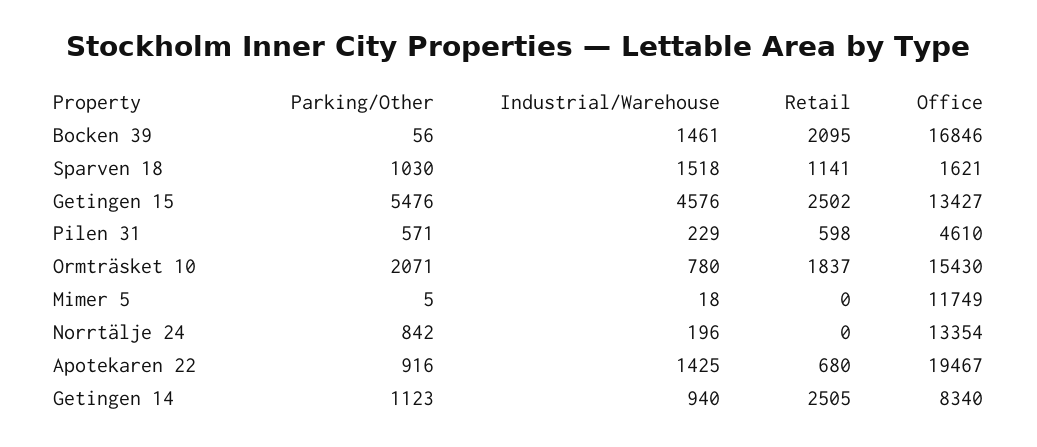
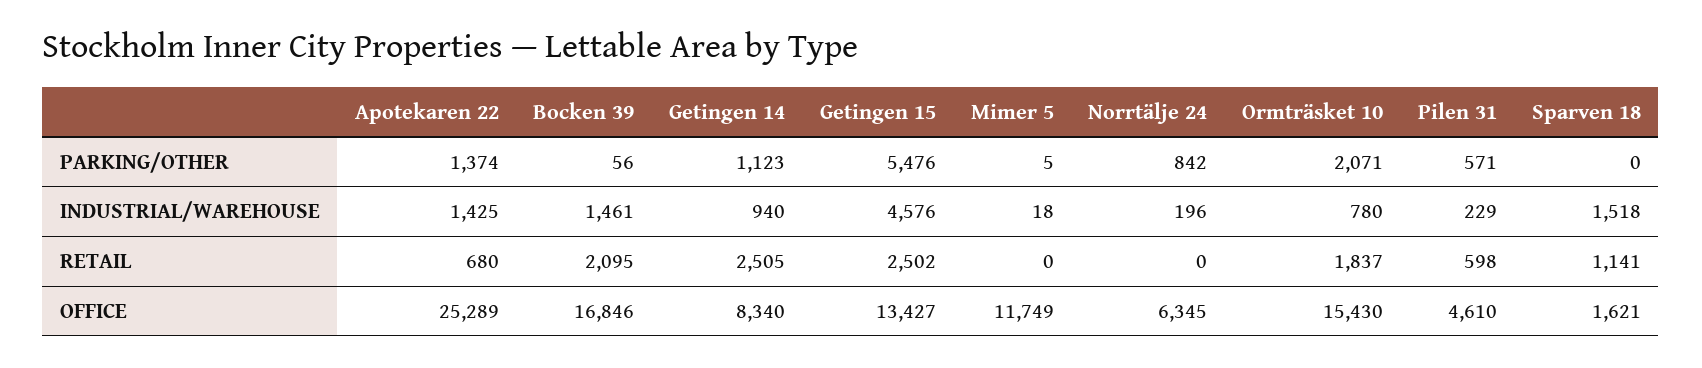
Parking/Other, Sparven 18: 1030 -> 0
Office, Norrtälje 24: 13354 -> 6345
Parking/Other, Apotekaren 22: 916 -> 1374
Office, Apotekaren 22: 19467 -> 25289

